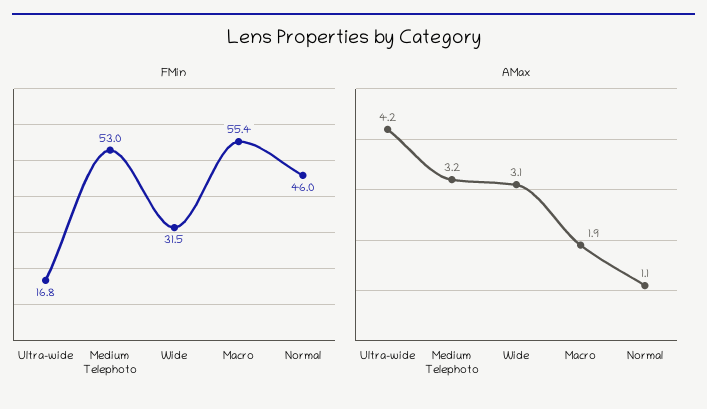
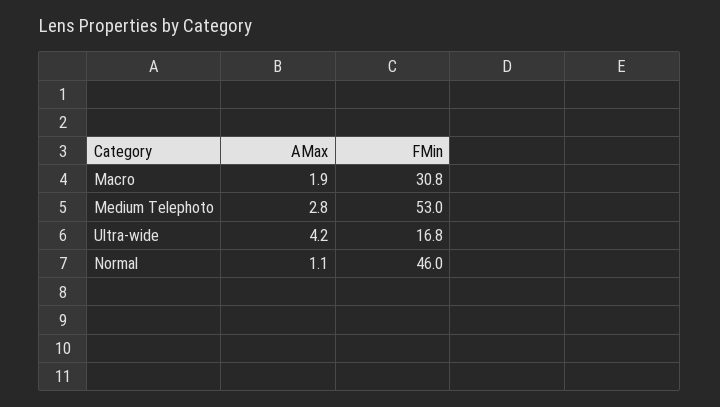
FMin, Wide: 31.5 -> none
FMin, Macro: 55.4 -> 30.8
AMax, Medium Telephoto: 3.2 -> 2.8
AMax, Wide: 3.1 -> none

